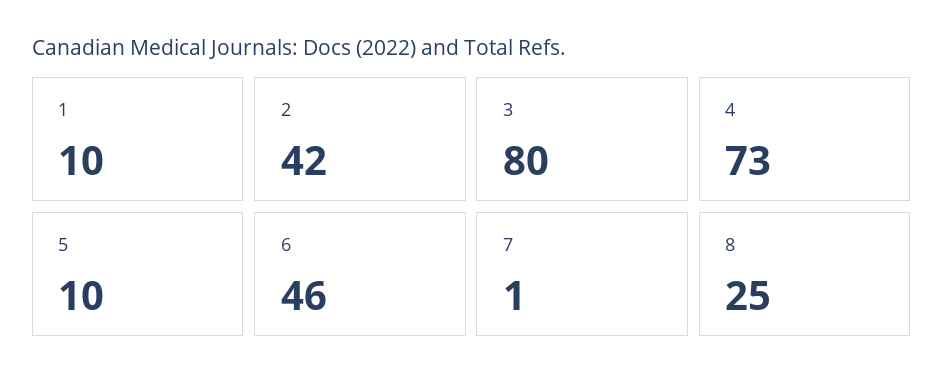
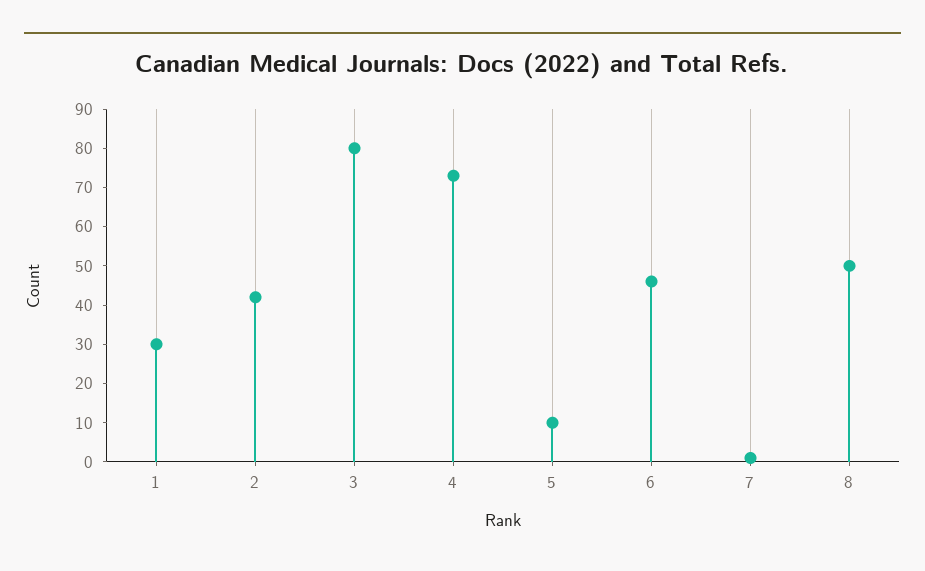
1: 10 -> 30
8: 25 -> 50

